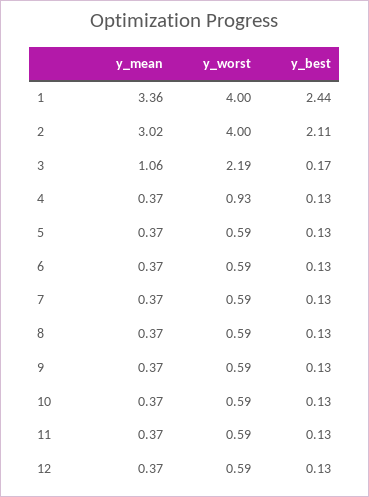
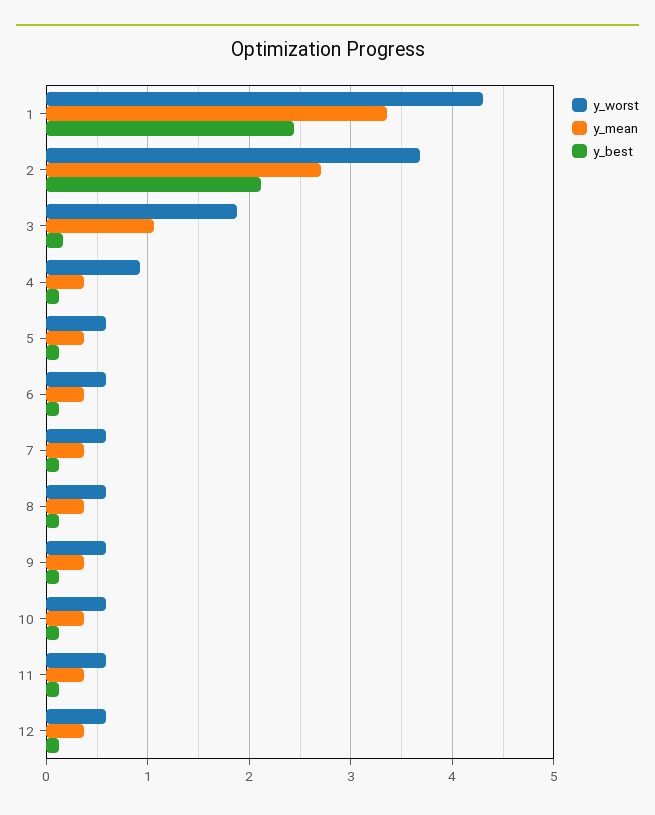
y_worst, 1: 4 -> 4.3
y_mean, 2: 3.02 -> 2.7
y_worst, 2: 4 -> 3.7
y_worst, 3: 2.19 -> 1.9

